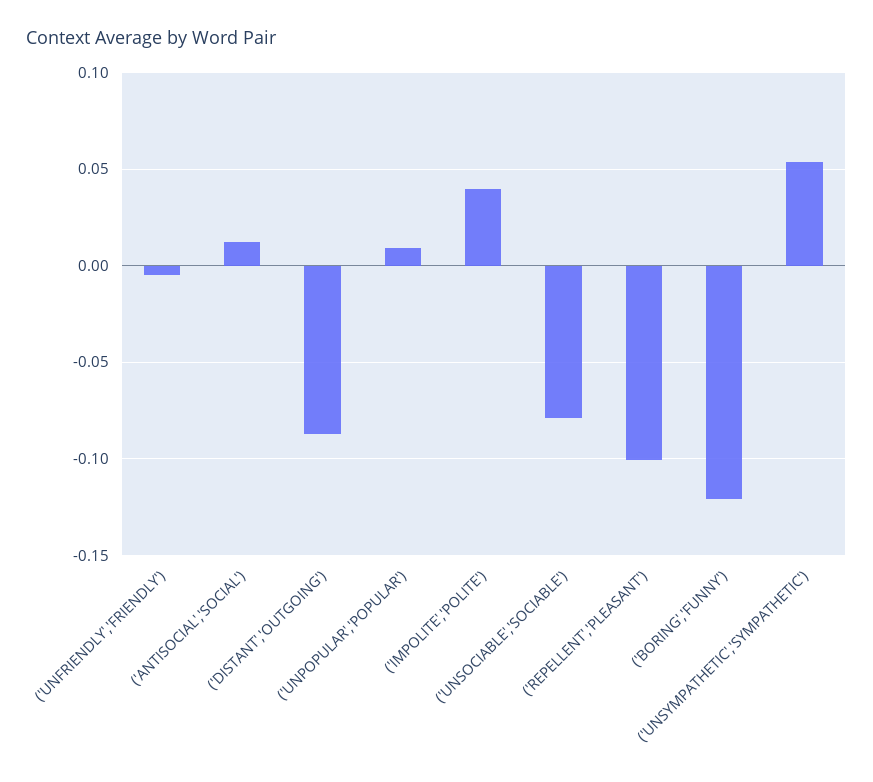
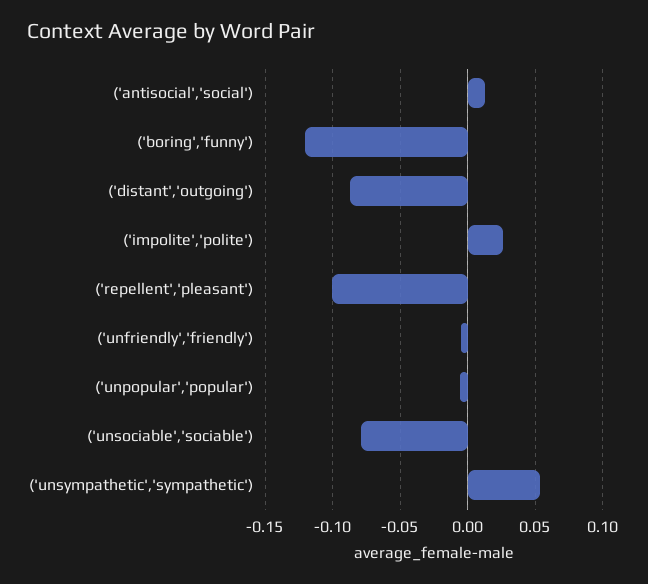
('UNPOPULAR','POPULAR'): 0.01 -> -0.005
('IMPOLITE','POLITE'): 0.04 -> 0.025

